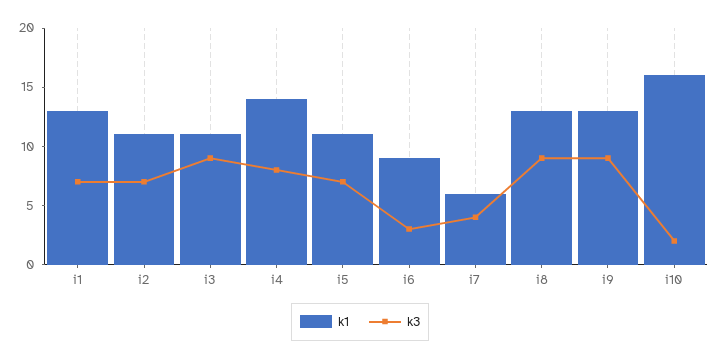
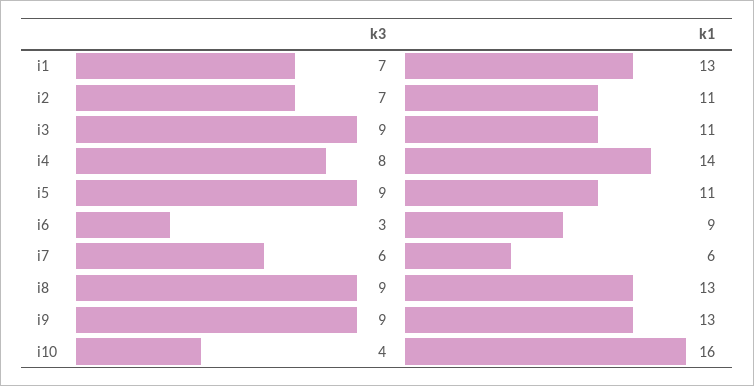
k3, i5: 7 -> 9
k3, i7: 4 -> 6
k3, i10: 2 -> 4

